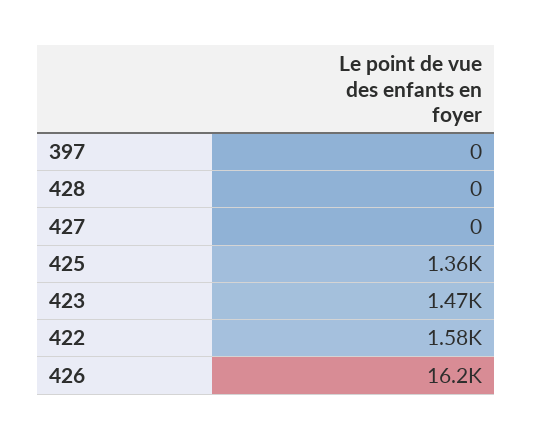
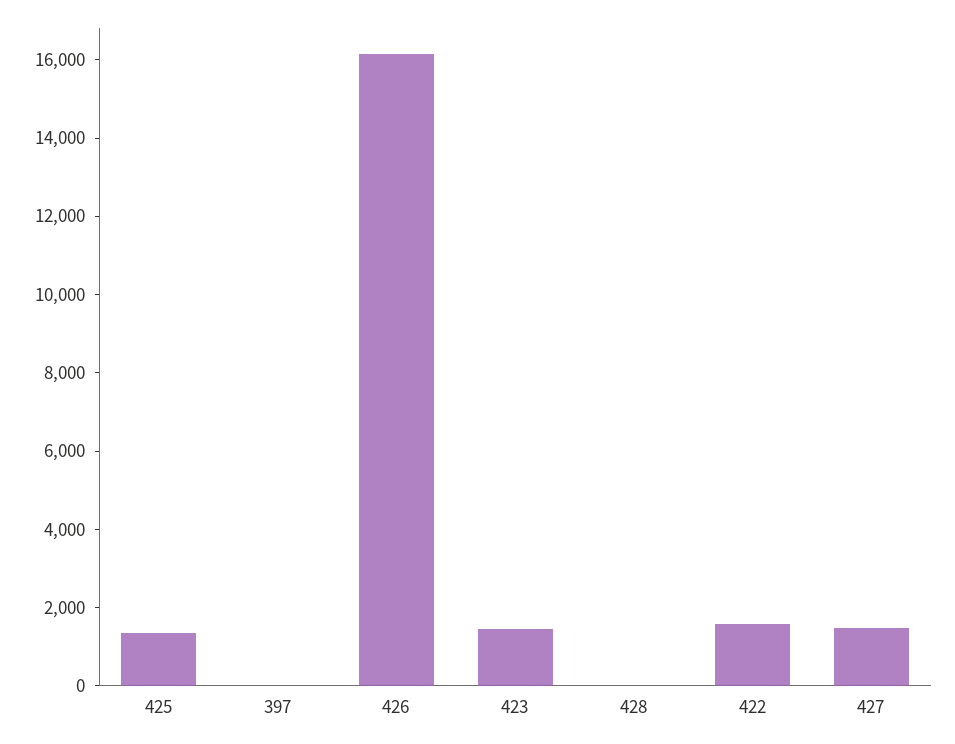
427: 0 -> 1500

